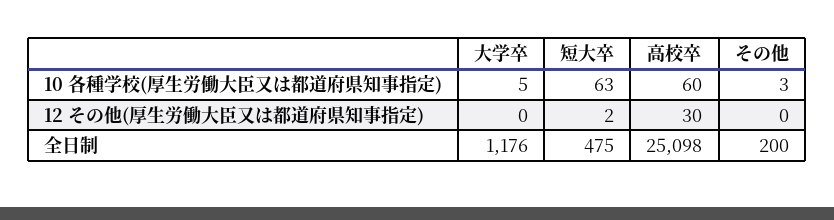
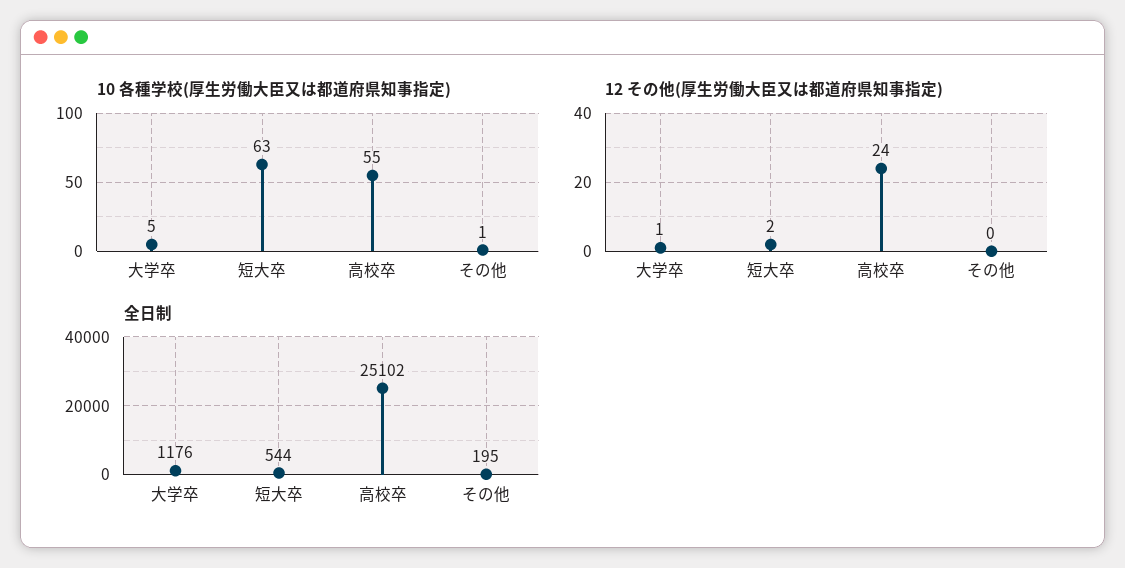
10 各種学校(厚生労働大臣又は都道府県知事指定), 高校卒: 60 -> 55
10 各種学校(厚生労働大臣又は都道府県知事指定), その他: 3 -> 1
12 その他(厚生労働大臣又は都道府県知事指定), 大学卒: 0 -> 1
12 その他(厚生労働大臣又は都道府県知事指定), 高校卒: 30 -> 24
全日制, 短大卒: 475 -> 544
全日制, 高校卒: 25098 -> 25102
全日制, その他: 200 -> 195

